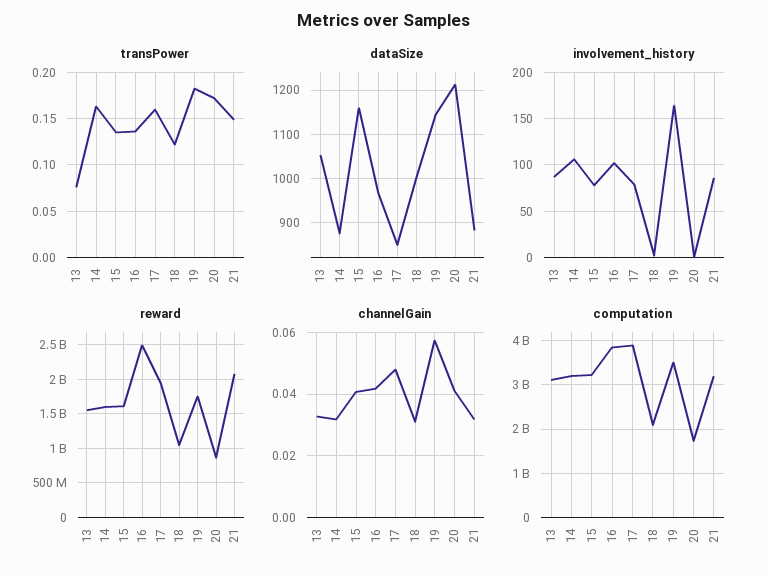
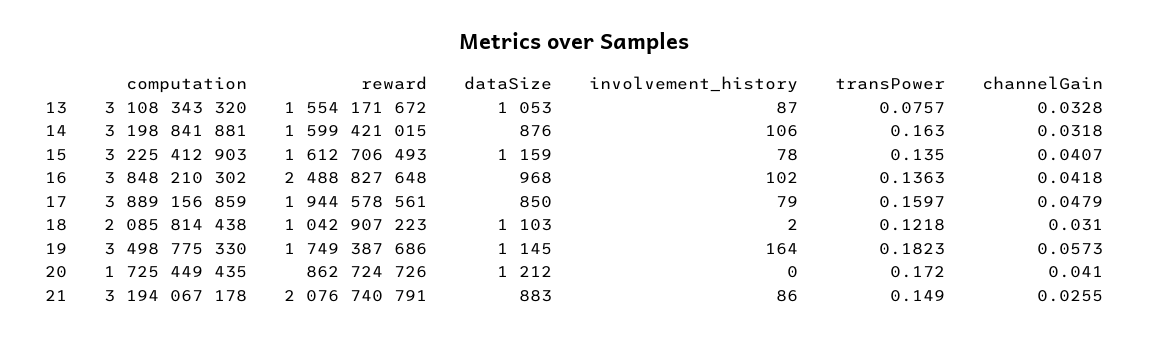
dataSize, 18: 1000 -> 1103
channelGain, 21: 0.032 -> 0.0255

